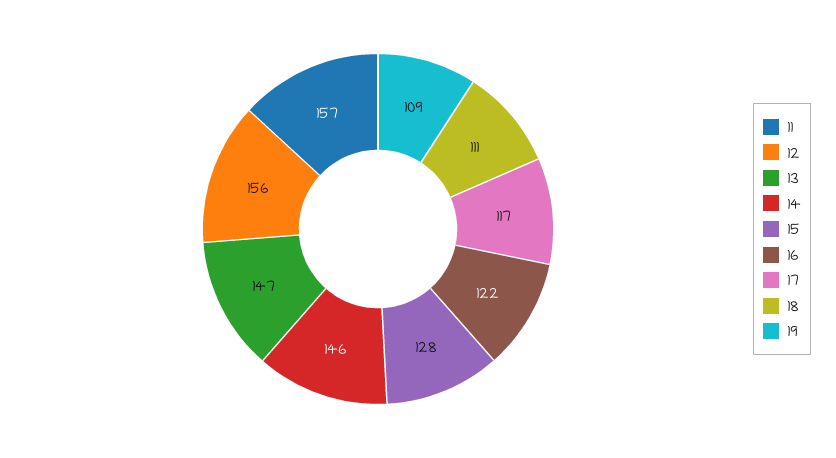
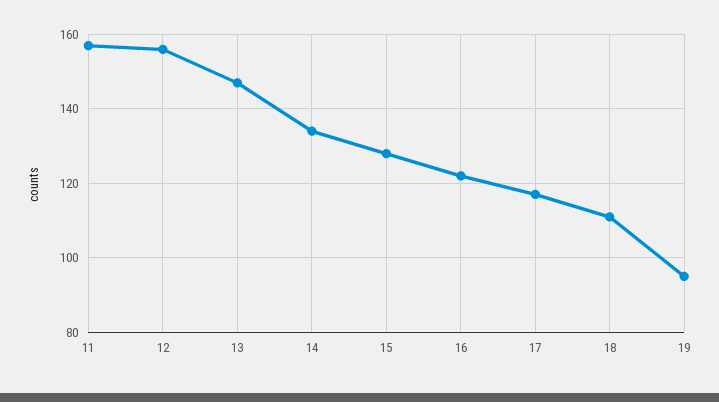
14: 146 -> 135
19: 109 -> 95

